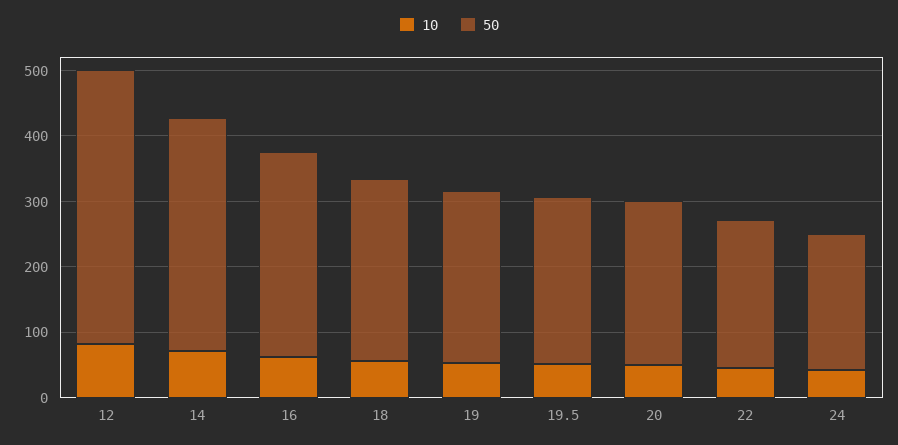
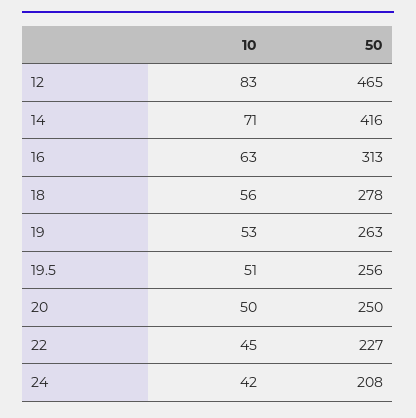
50, 12: 420 -> 465
50, 14: 360 -> 416

